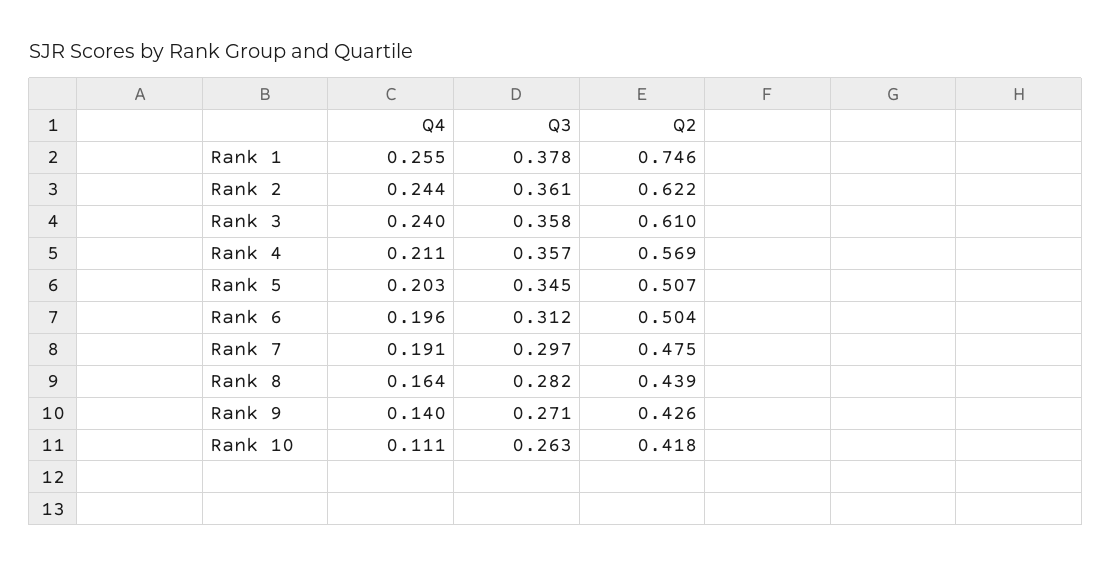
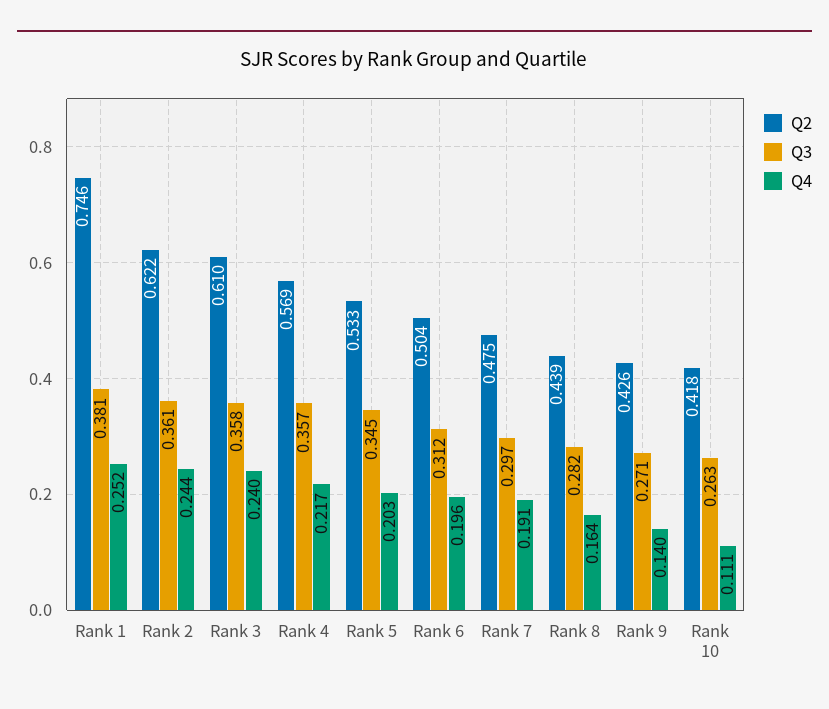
Q4, Rank 1: 0.255 -> 0.252
Q3, Rank 1: 0.378 -> 0.381
Q4, Rank 4: 0.211 -> 0.217
Q2, Rank 5: 0.507 -> 0.533

